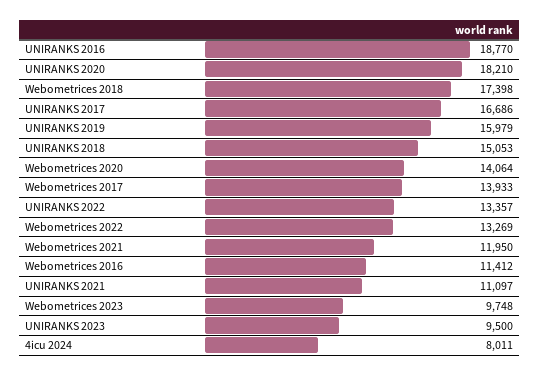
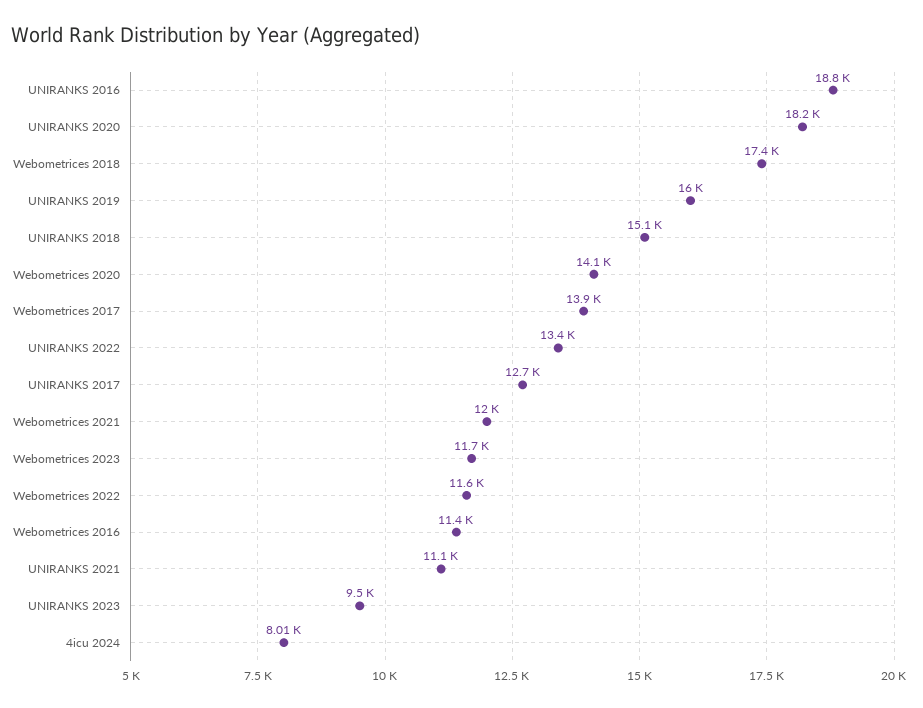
UNIRANKS 2017: 16686 -> 12700
Webometrices 2022: 13269 -> 11600
Webometrices 2023: 9748 -> 11700

